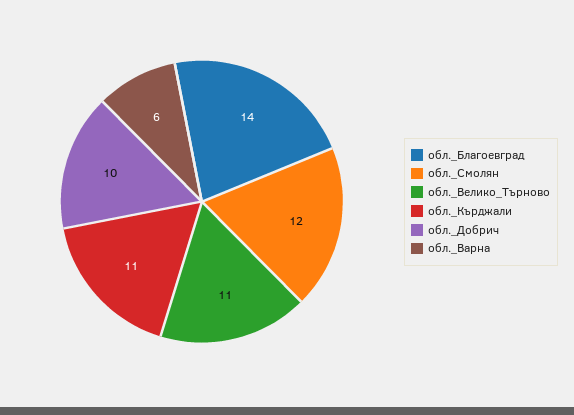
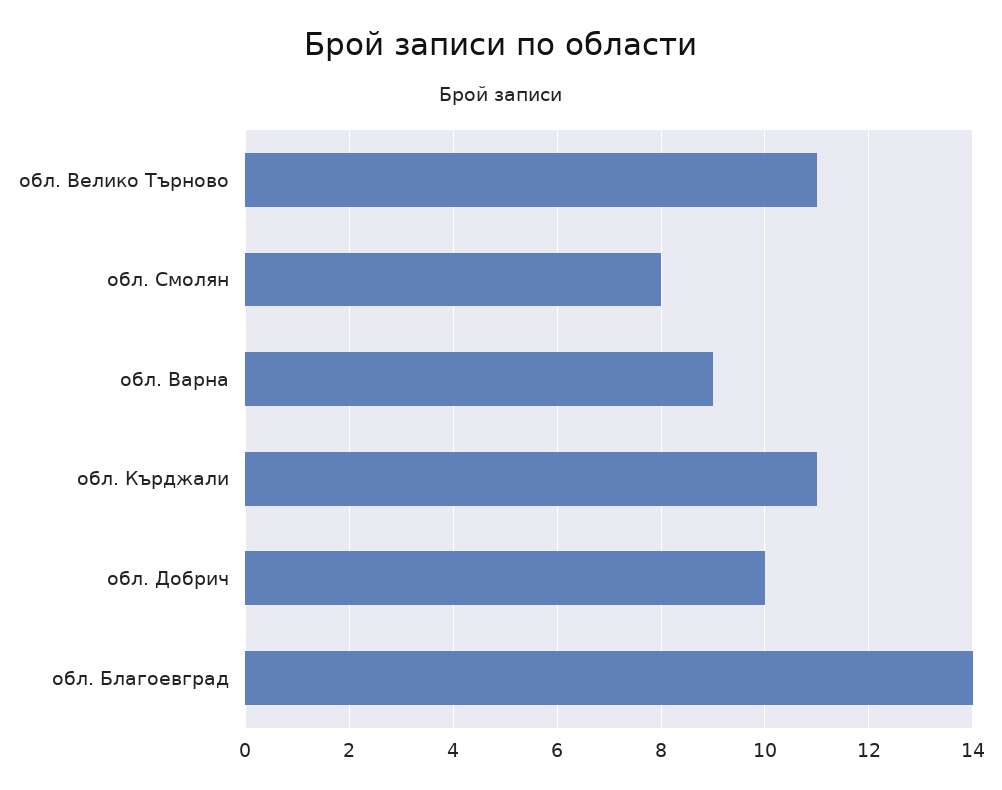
обл._Смолян: 12 -> 8
обл._Варна: 6 -> 9

